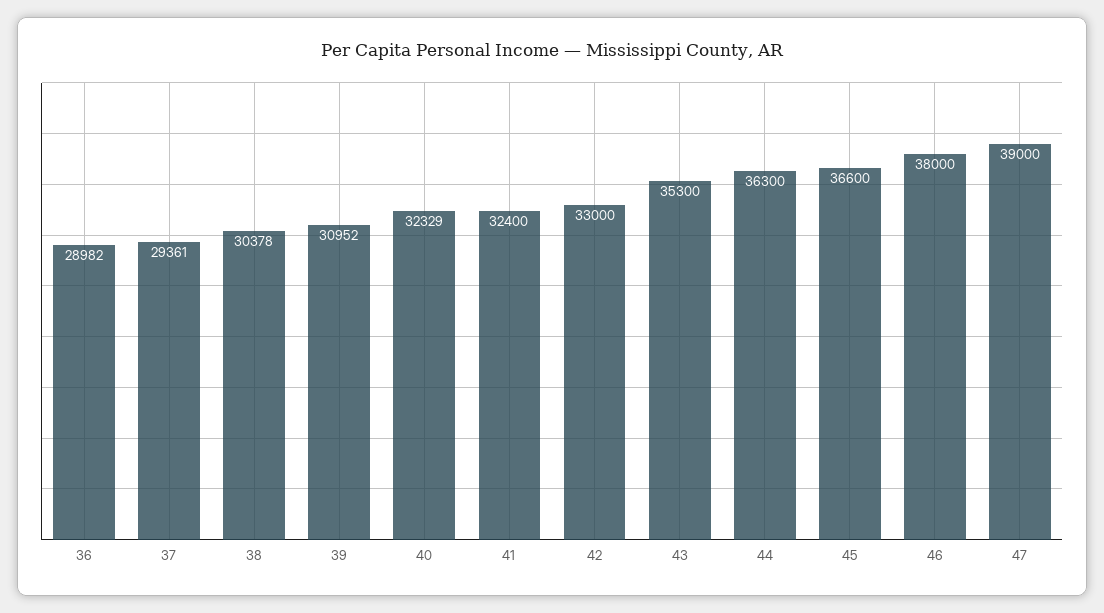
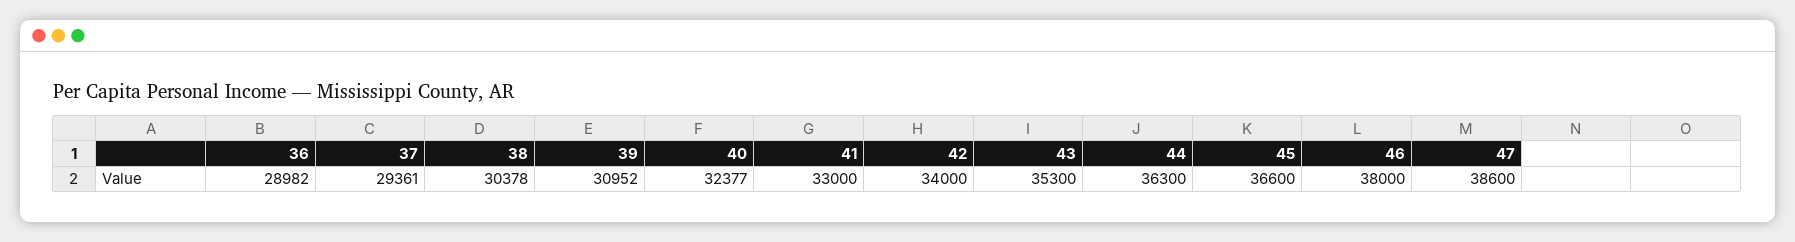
40: 32329 -> 32377
41: 32400 -> 33000
42: 33000 -> 34000
47: 39000 -> 38600

